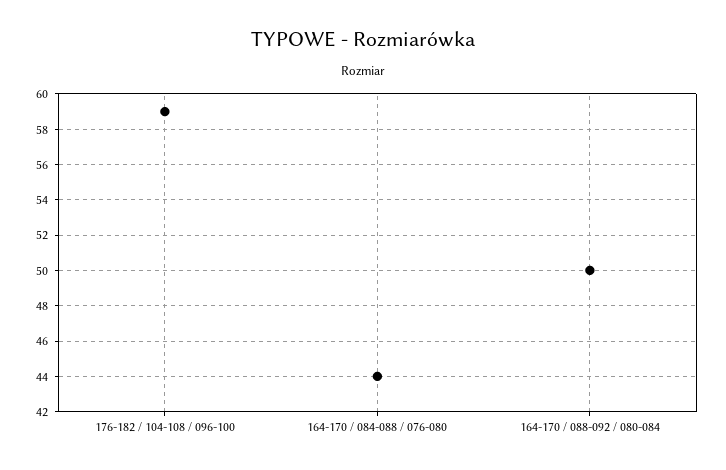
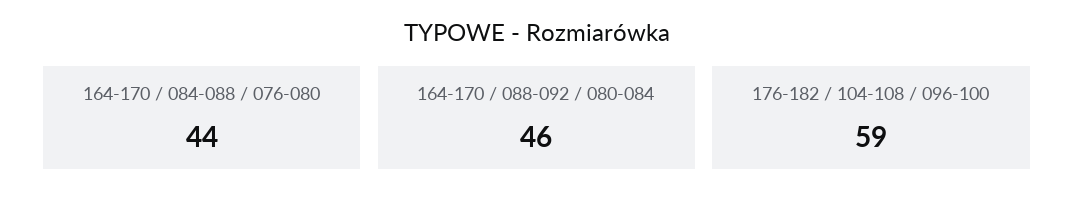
164-170 / 088-092 / 080-084: 50 -> 46

